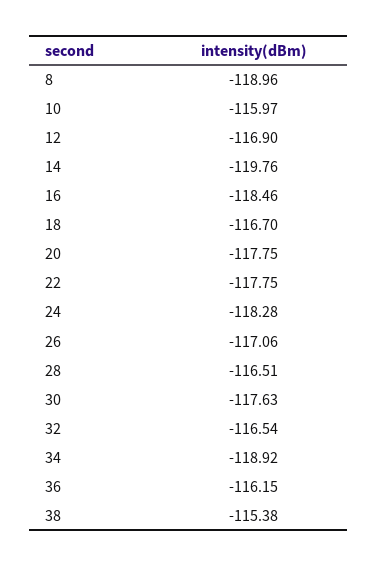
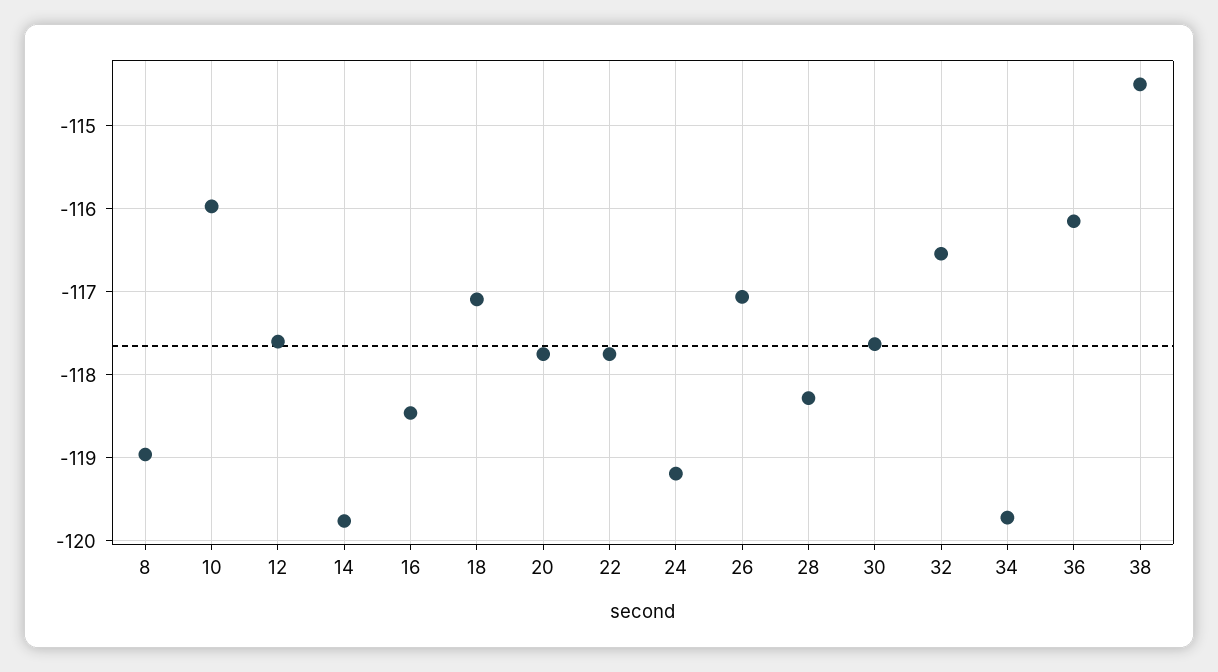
12: -116.9 -> -117.6
18: -116.7 -> -117.1
24: -118.28 -> -119.2
28: -116.51 -> -118.3
34: -118.92 -> -119.7
38: -115.38 -> -114.5

